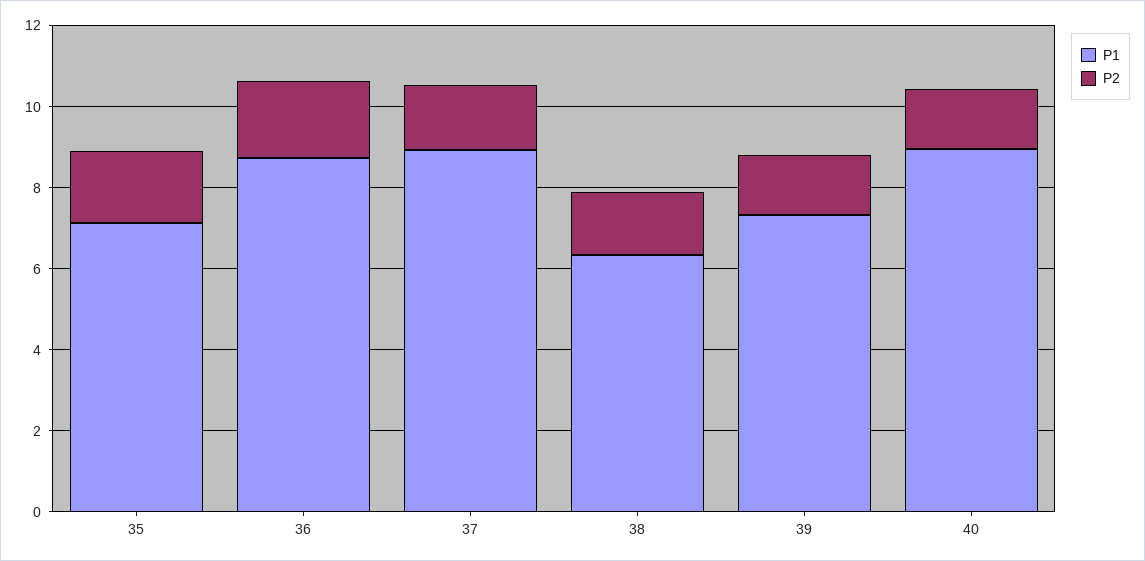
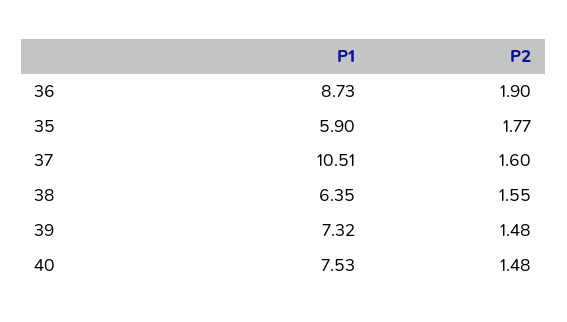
P1, 35: 7 -> 5.9
P1, 37: 9 -> 10.51
P1, 40: 9 -> 7.53

